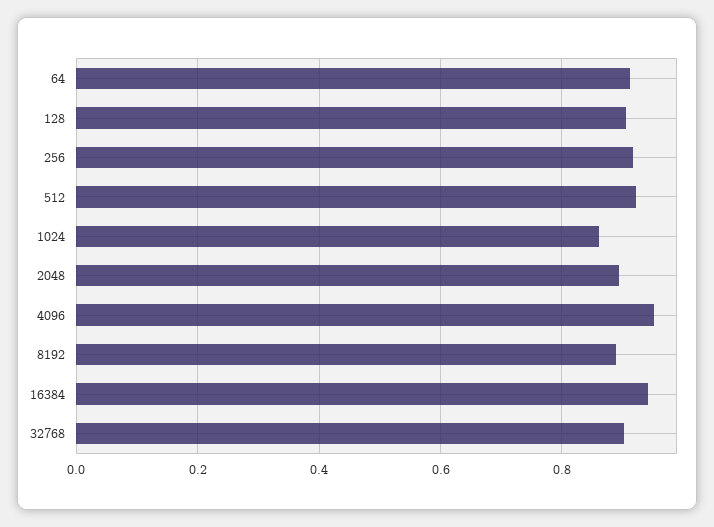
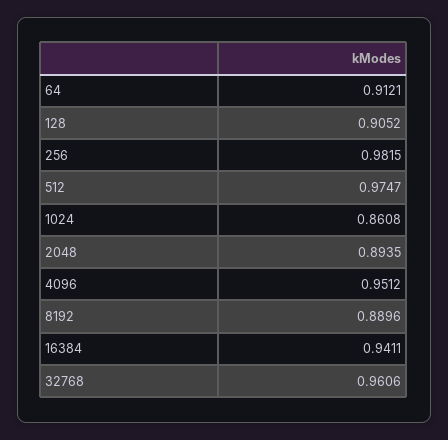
256: 0.92 -> 0.9815
512: 0.92 -> 0.9747
32768: 0.9 -> 0.9606

